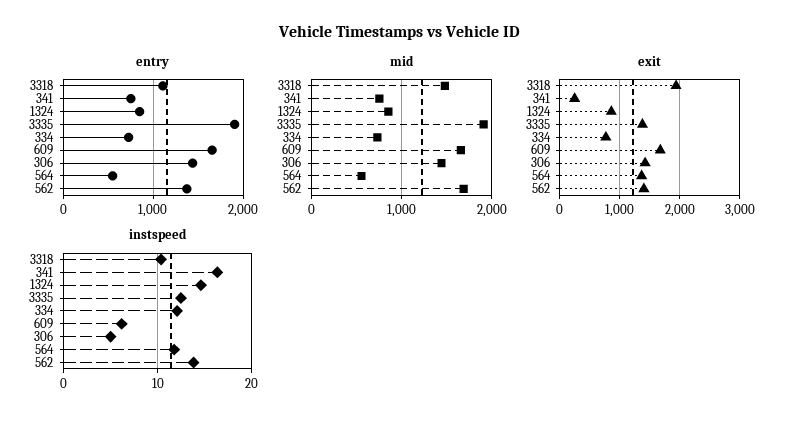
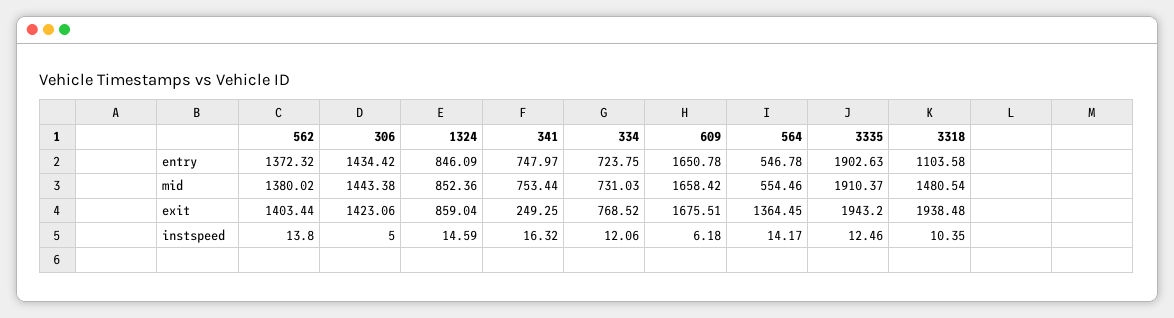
mid, 562: 1700 -> 1380.02
exit, 3335: 1400 -> 1943.2
instspeed, 564: 12 -> 14.17

